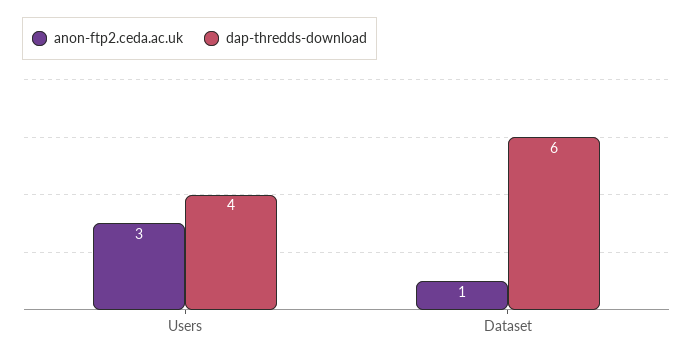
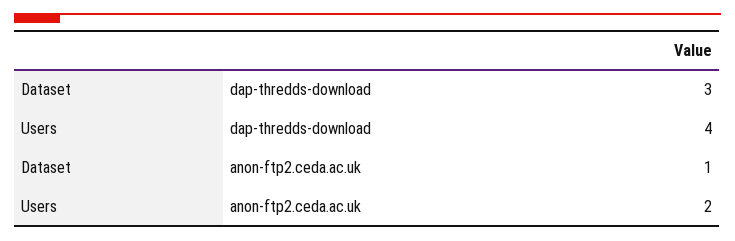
anon-ftp2.ceda.ac.uk, Users: 3 -> 2
dap-thredds-download, Dataset: 6 -> 3

